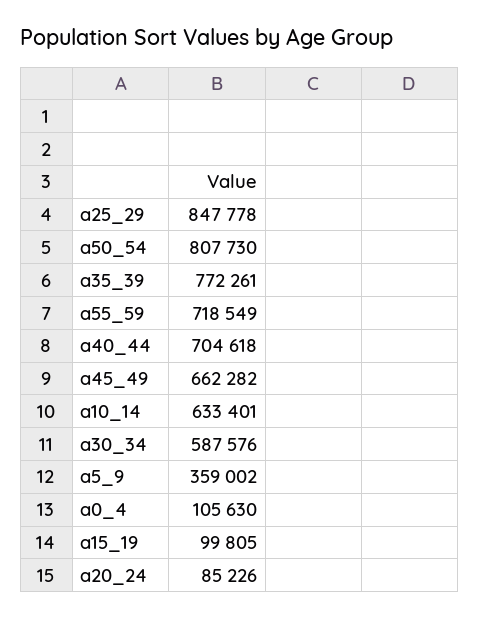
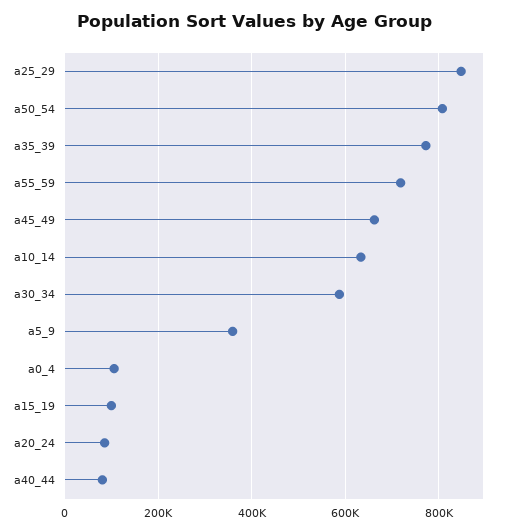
a40_44: 704618 -> 80000

